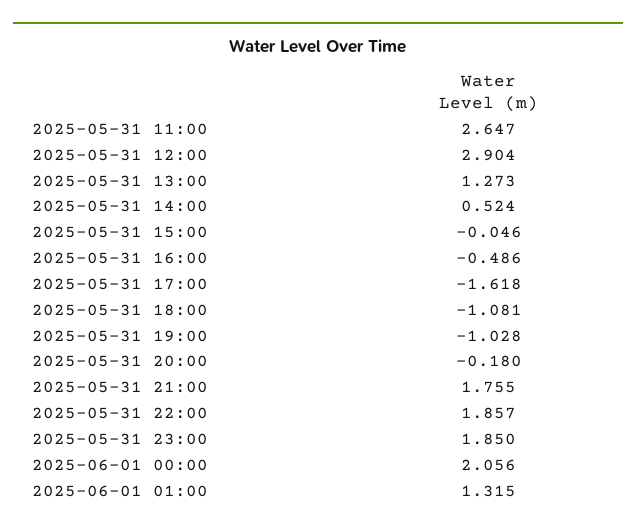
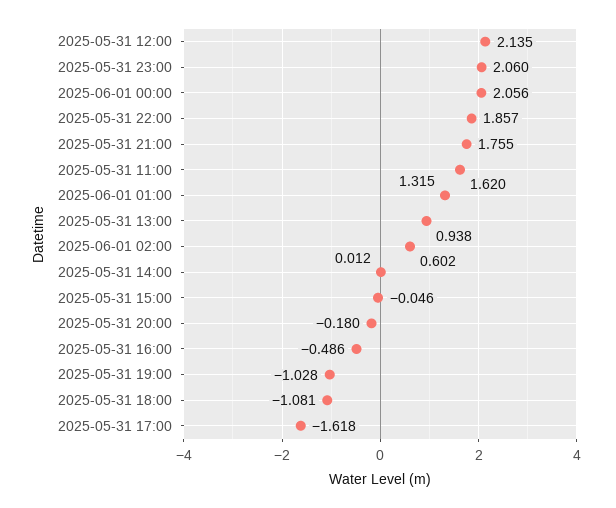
2025-05-31 11:00: 2.647 -> 1.62
2025-05-31 12:00: 2.904 -> 2.135
2025-05-31 13:00: 1.273 -> 0.938
2025-05-31 14:00: 0.524 -> 0.012
2025-05-31 23:00: 1.85 -> 2.06
2025-06-01 02:00: none -> 0.602

